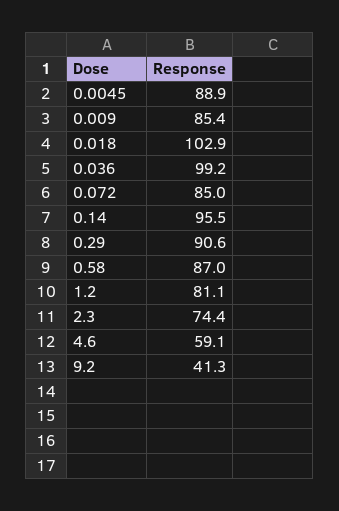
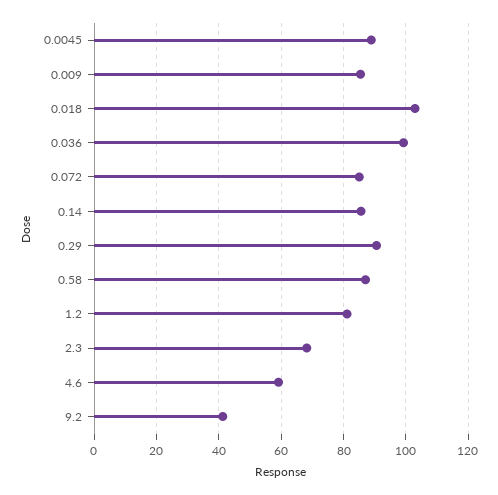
0.14: 95.5 -> 86
2.3: 74.4 -> 68

